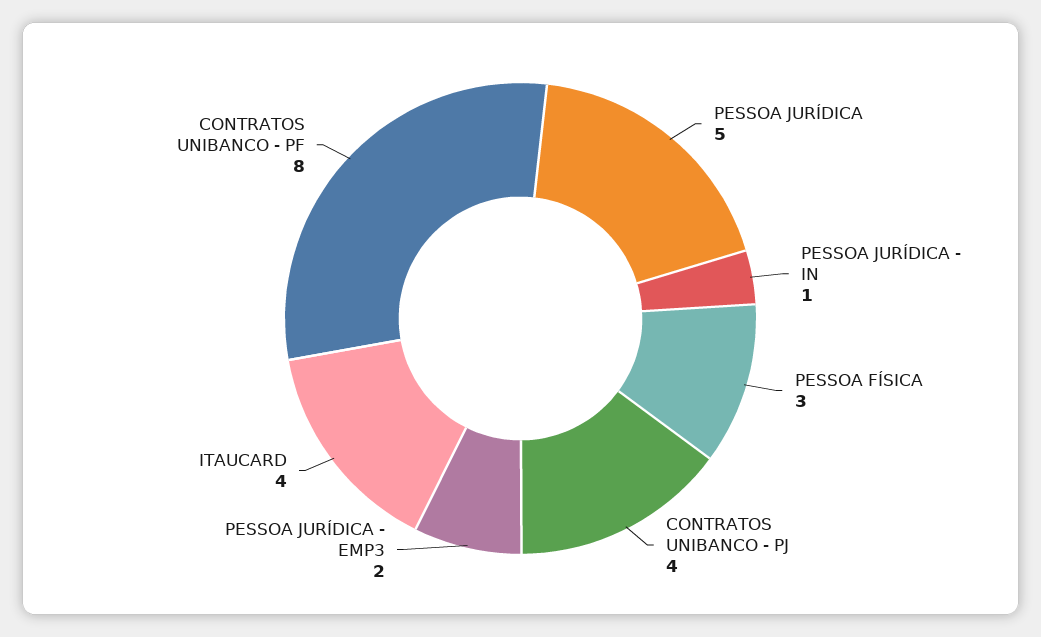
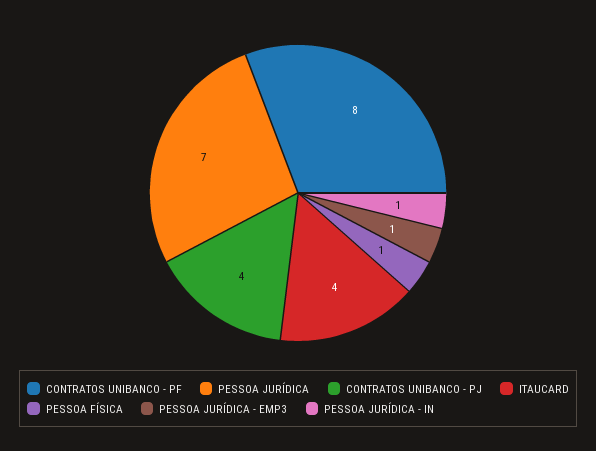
PESSOA JURÍDICA: 5 -> 7
PESSOA FÍSICA: 3 -> 1
PESSOA JURÍDICA - EMP3: 2 -> 1

